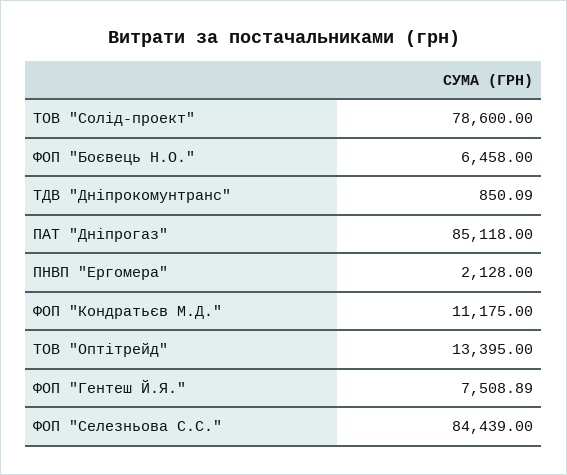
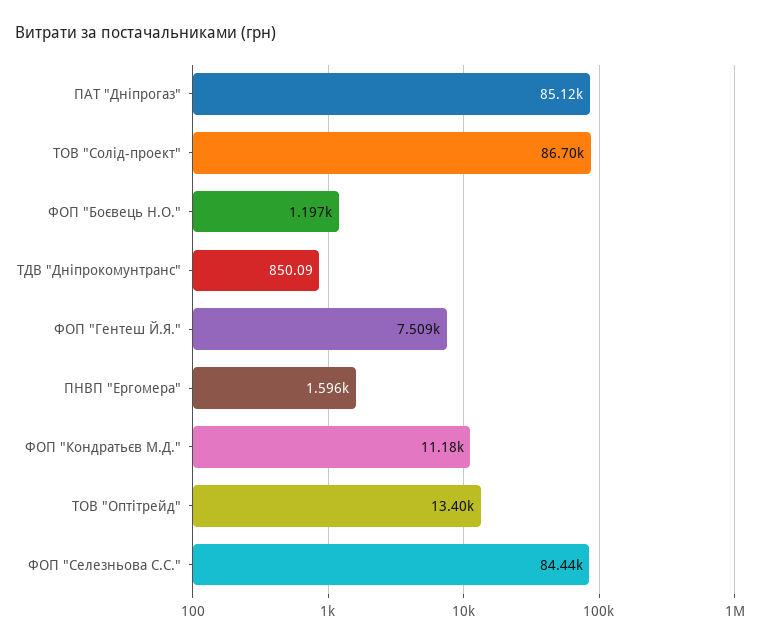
ТОВ "Солід-проект": 78600 -> 86700
ФОП "Боєвець Н.О.": 6458 -> 1197
ПНВП "Ергомера": 2128 -> 1596

